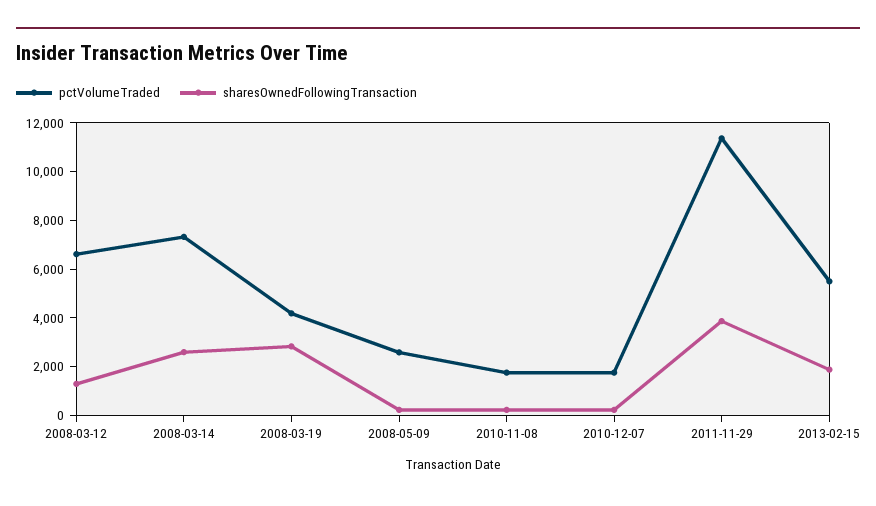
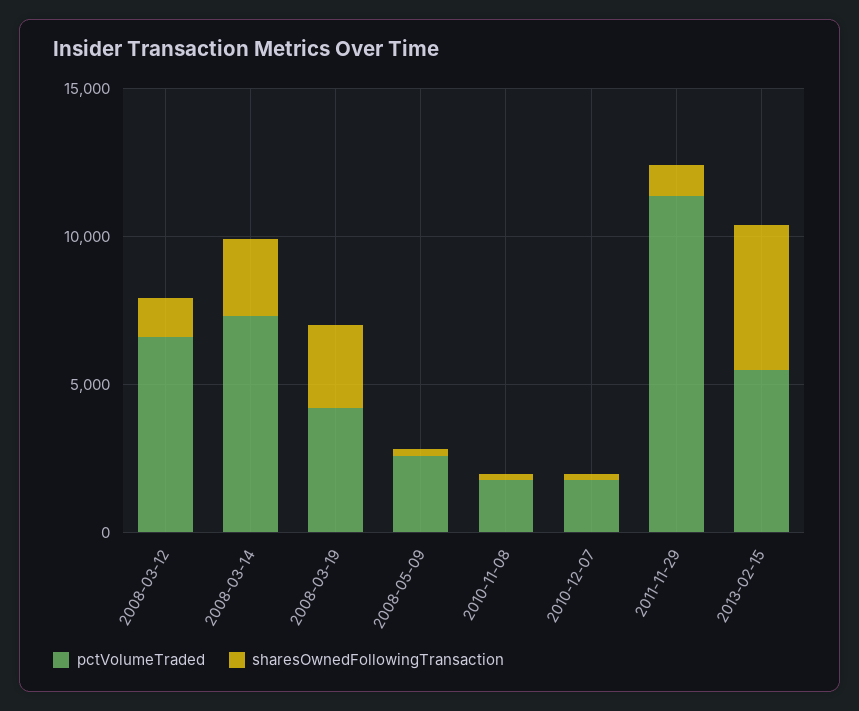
sharesOwnedFollowingTransaction, 2011-11-29: 4000 -> 1000
sharesOwnedFollowingTransaction, 2013-02-15: 2000 -> 5000

